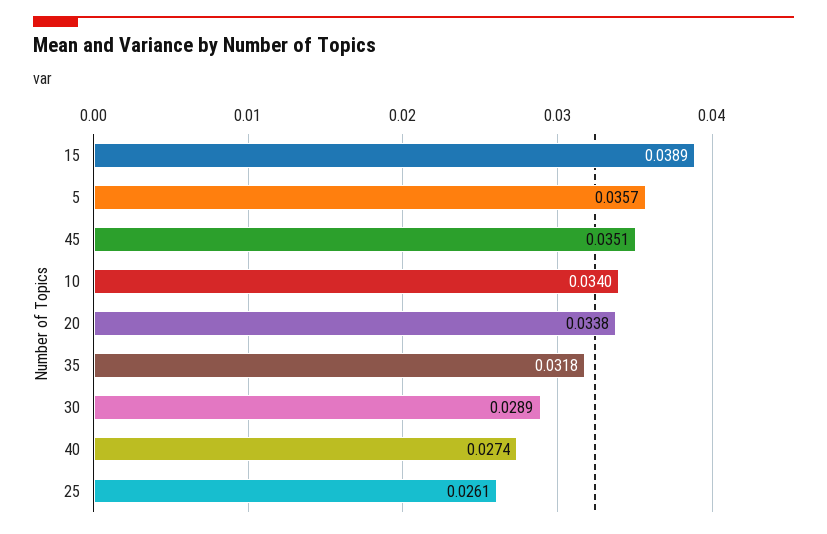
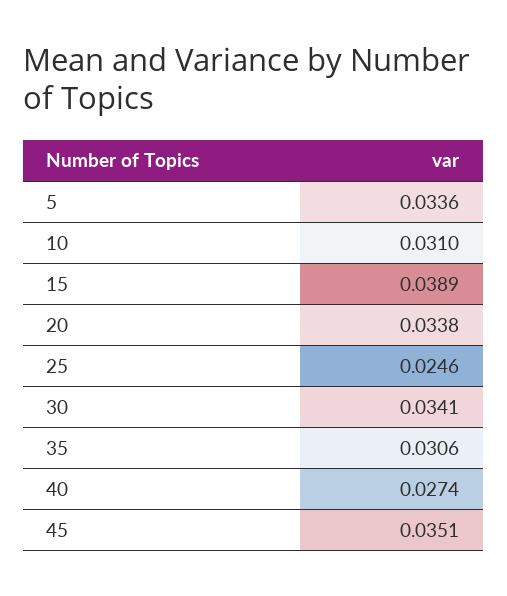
5: 0.0357 -> 0.0336
10: 0.034 -> 0.031
35: 0.0318 -> 0.0306
30: 0.0289 -> 0.0341
25: 0.0261 -> 0.0246

